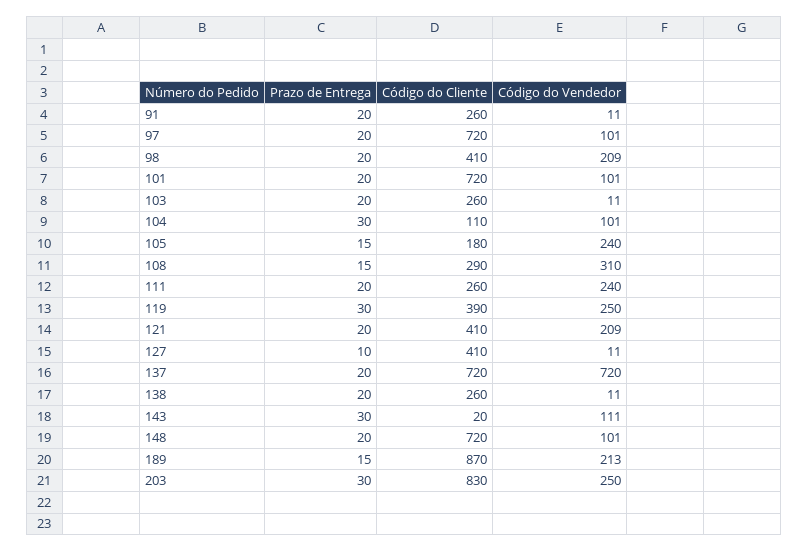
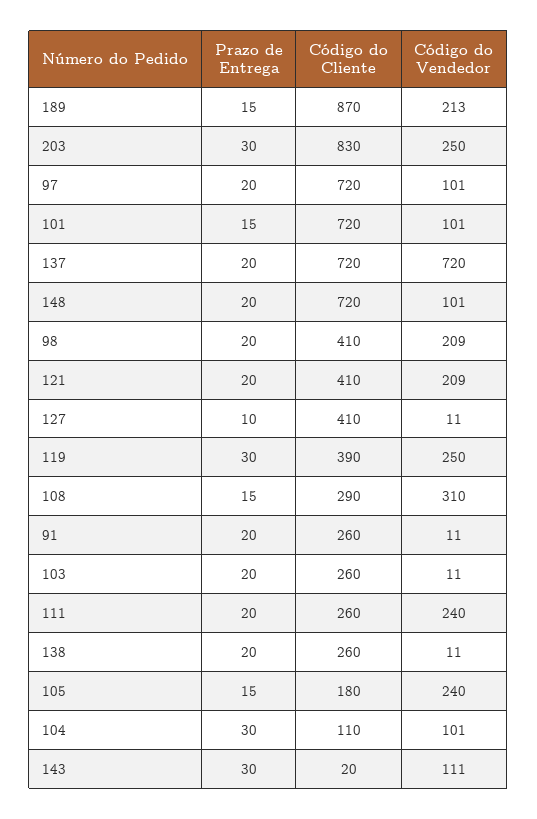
Prazo de Entrega, 101: 20 -> 15

